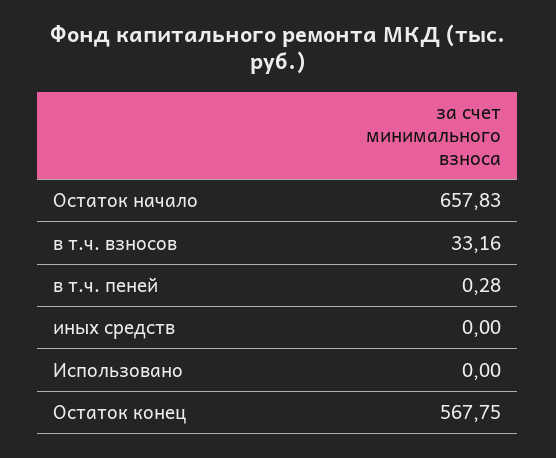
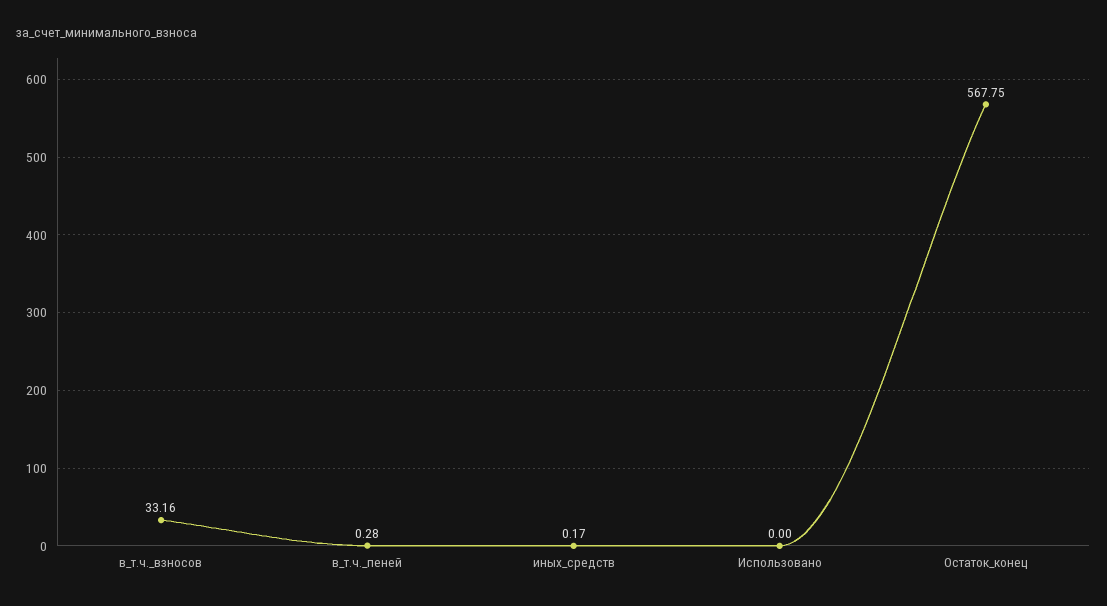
Остаток начало: 657.83 -> none
иных средств: 0 -> 0.17

